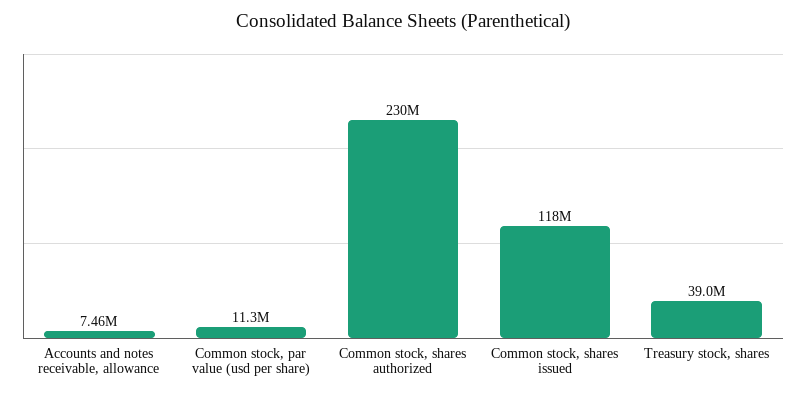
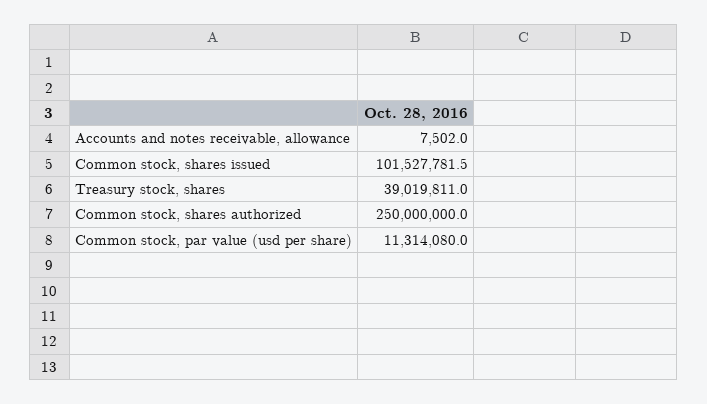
Accounts and notes receivable, allowance: 7460000 -> 7502
Common stock, shares authorized: 230000000 -> 250000000
Common stock, shares issued: 118000000 -> 101527781.5

